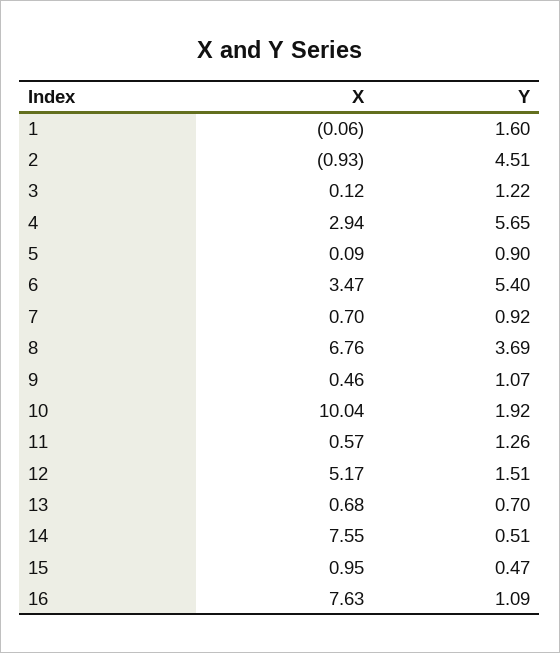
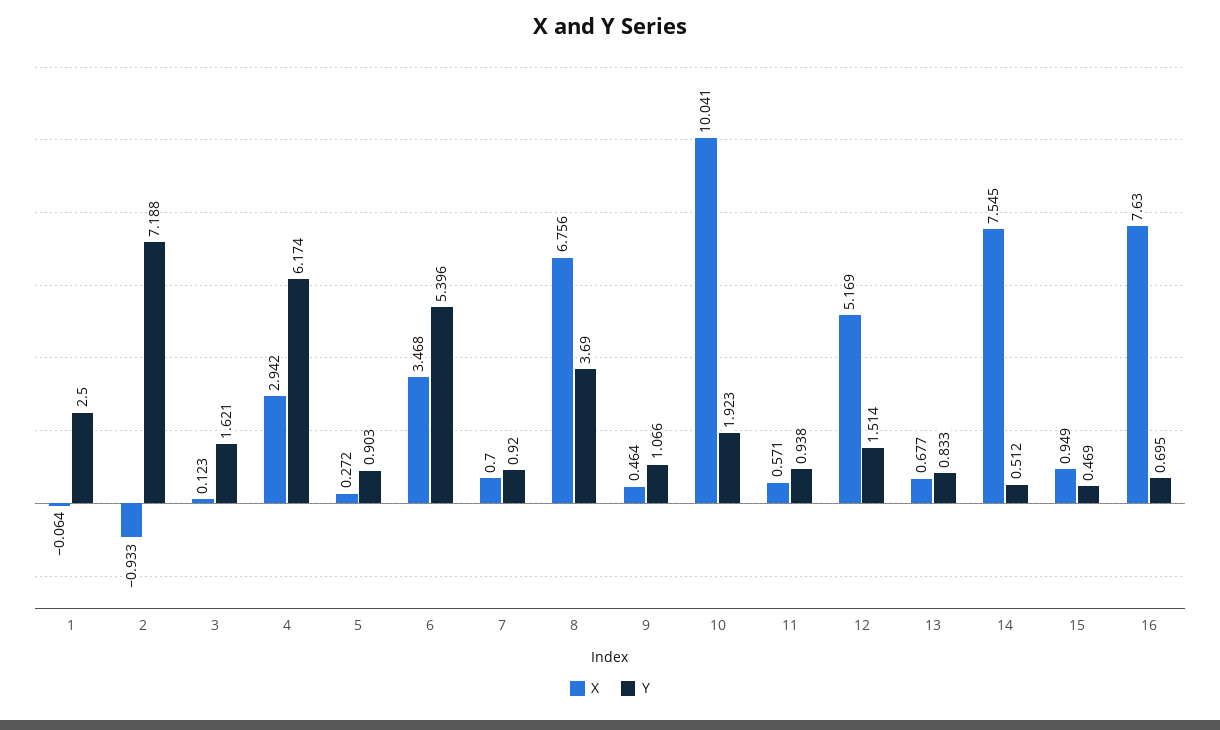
Y, 1: 1.6 -> 2.5
Y, 2: 4.51 -> 7.188
Y, 3: 1.22 -> 1.621
Y, 4: 5.65 -> 6.174
X, 5: 0.09 -> 0.272
Y, 11: 1.26 -> 0.938
Y, 13: 0.7 -> 0.833
Y, 16: 1.09 -> 0.695

